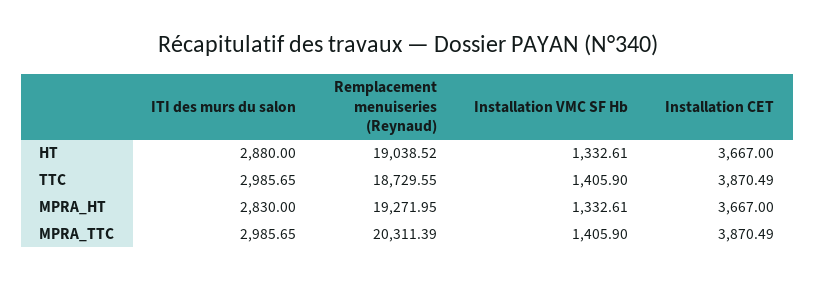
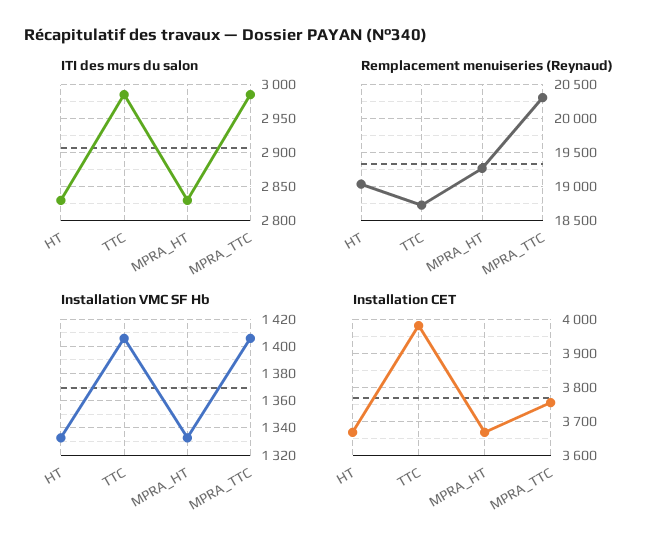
ITI des murs du salon, HT: 2880 -> 2830
Installation CET, TTC: 3870.49 -> 3980
Installation CET, MPRA_TTC: 3870.49 -> 3760

